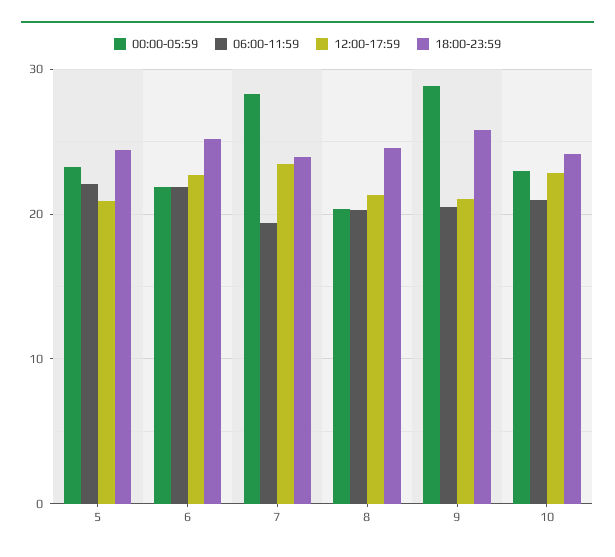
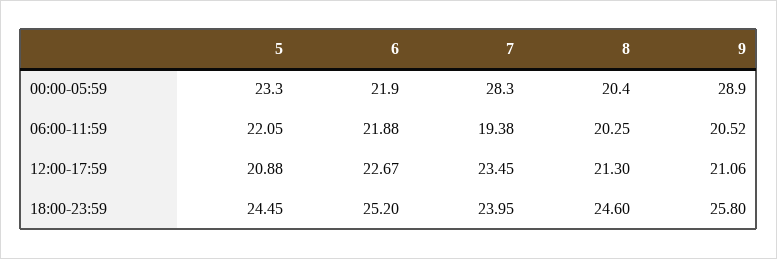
00:00-05:59, 10: 23 -> none
06:00-11:59, 10: 21 -> none
12:00-17:59, 10: 23 -> none
18:00-23:59, 10: 24 -> none

